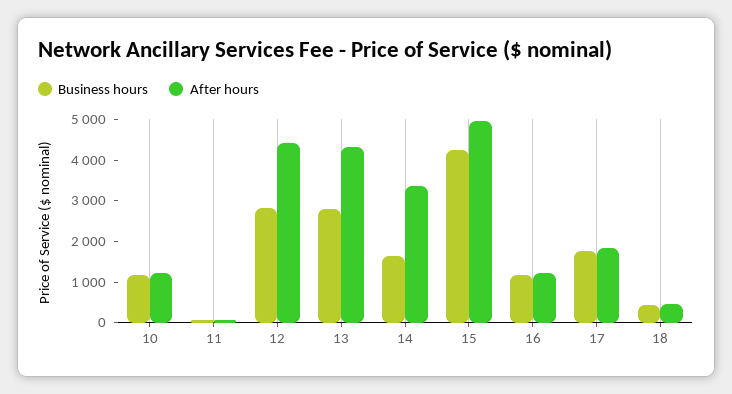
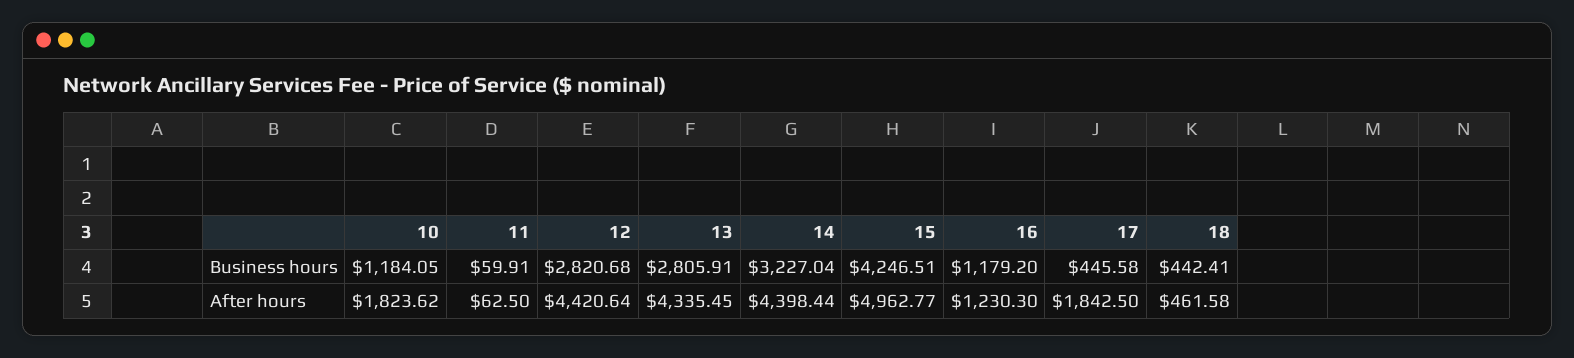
After hours, 10: 1200 -> 1823.62
Business hours, 14: 1600 -> 3227.04
After hours, 14: 3400 -> 4398.44
Business hours, 17: 1800 -> 445.58

